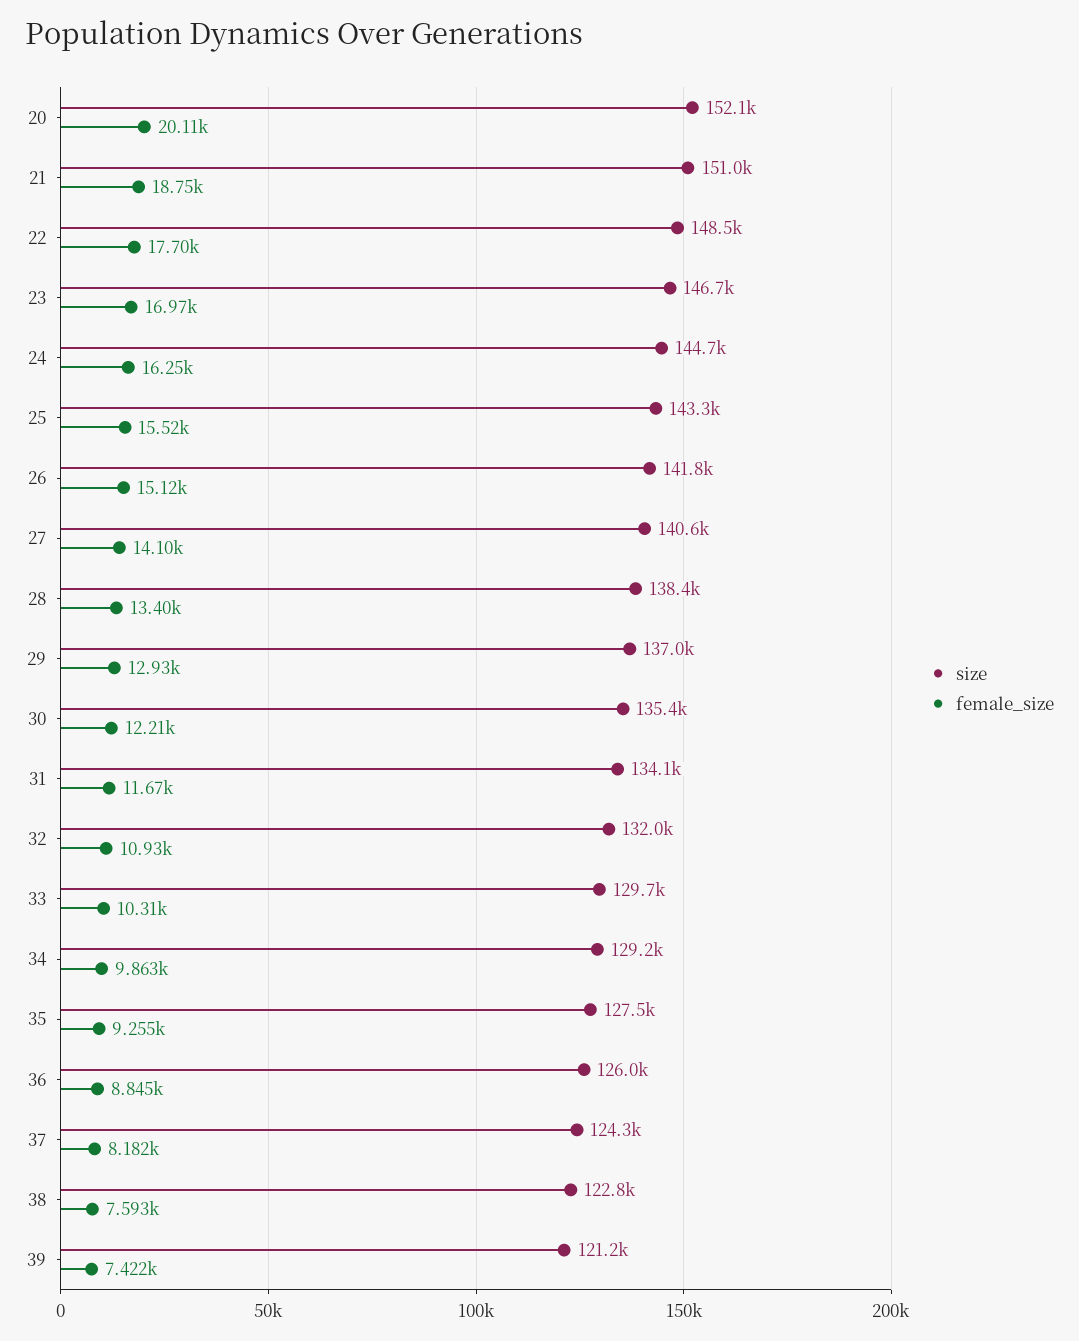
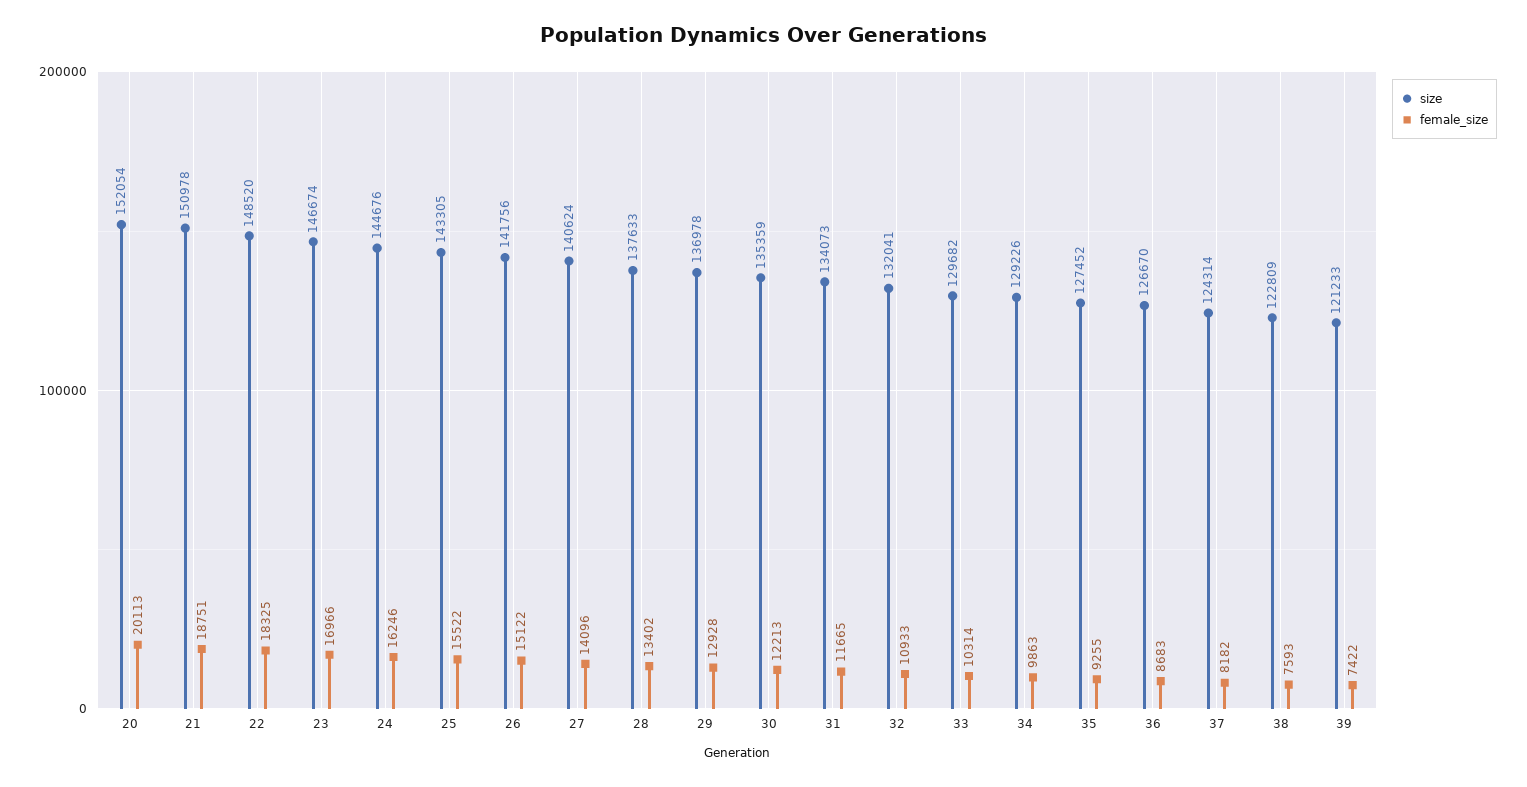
female_size, 22: 17700 -> 18325
size, 28: 138400 -> 137633
size, 36: 126000 -> 126670
female_size, 36: 8845 -> 8683

